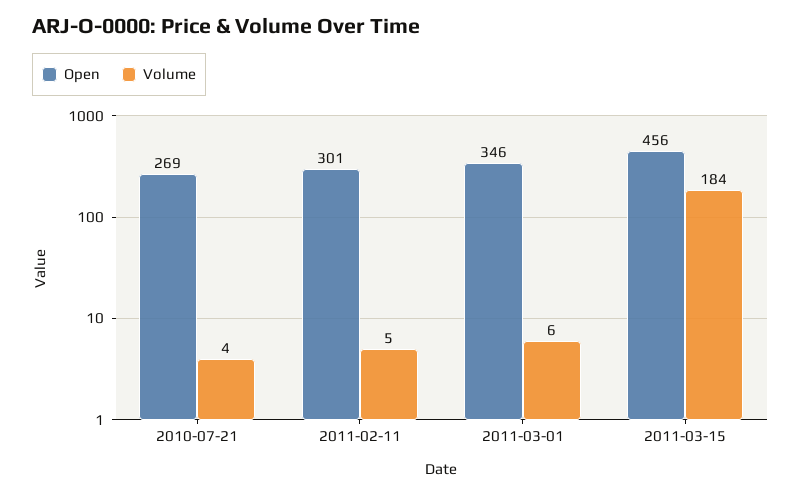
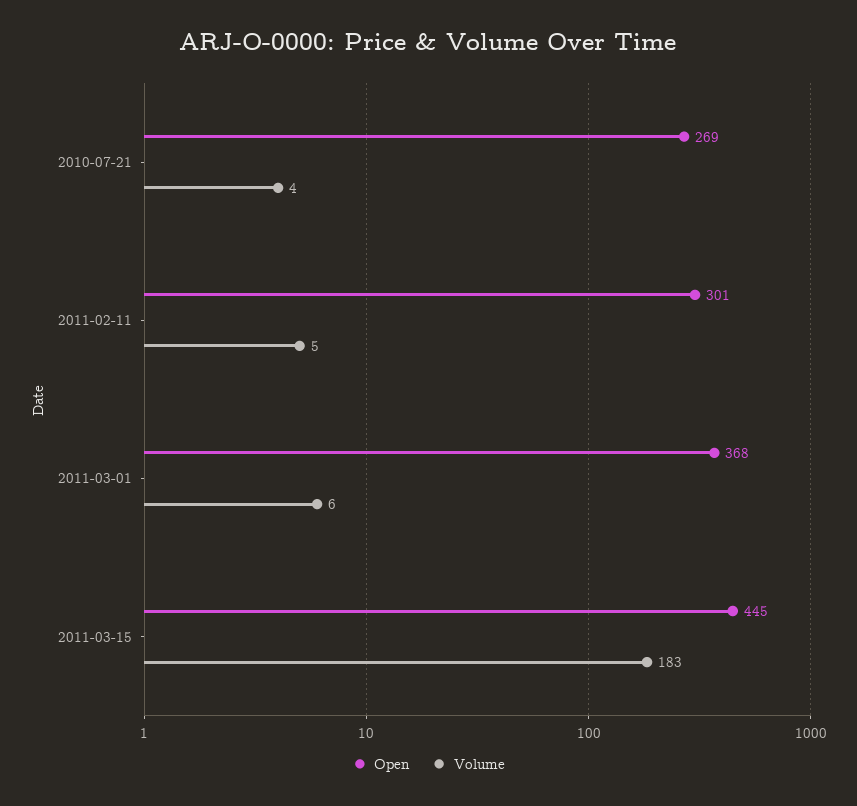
Open, 2011-03-01: 346 -> 368
Open, 2011-03-15: 456 -> 445
Volume, 2011-03-15: 184 -> 183

